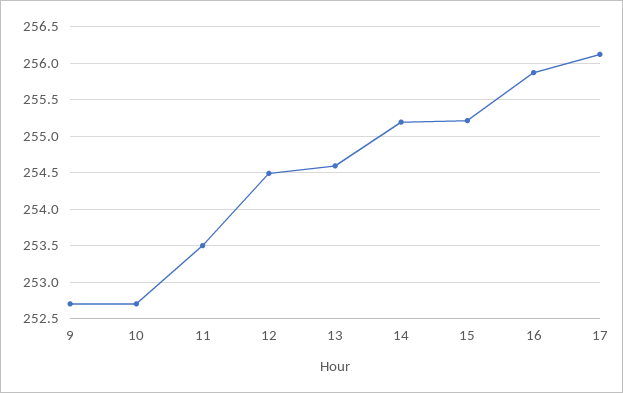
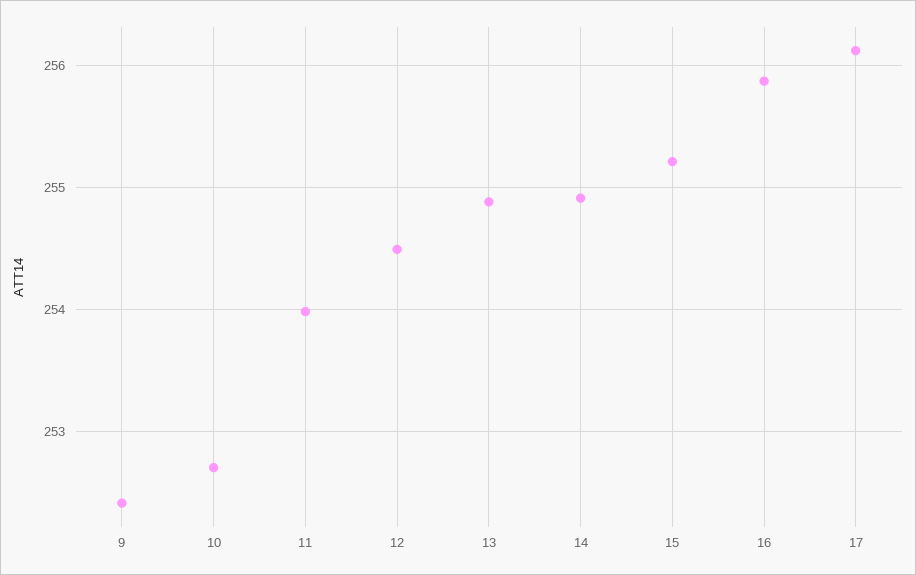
9: 252.7 -> 252.4
11: 253.5 -> 254
13: 254.6 -> 254.9
14: 255.2 -> 254.9

